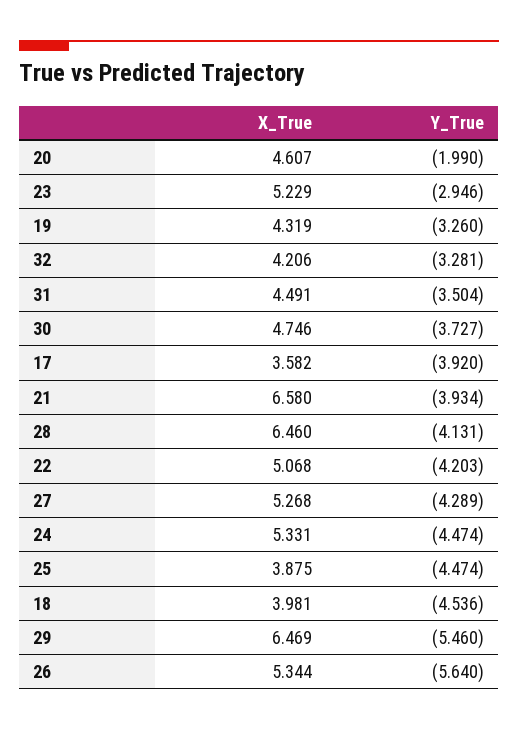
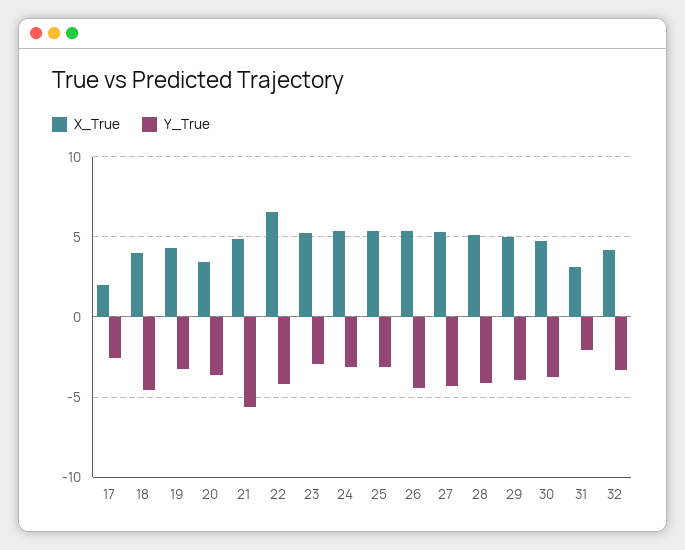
X_True, 20: 4.607 -> 3.5
Y_True, 20: -1.99 -> -3.5
X_True, 31: 4.491 -> 3
Y_True, 31: -3.504 -> -2
X_True, 17: 3.582 -> 2
Y_True, 17: -3.92 -> -2.5
X_True, 21: 6.58 -> 5
Y_True, 21: -3.934 -> -5.5
X_True, 28: 6.46 -> 5
X_True, 22: 5.068 -> 6.5
Y_True, 24: -4.474 -> -3
X_True, 25: 3.875 -> 5.5
Y_True, 25: -4.474 -> -3
X_True, 29: 6.469 -> 5
Y_True, 29: -5.46 -> -4
Y_True, 26: -5.64 -> -4.5

